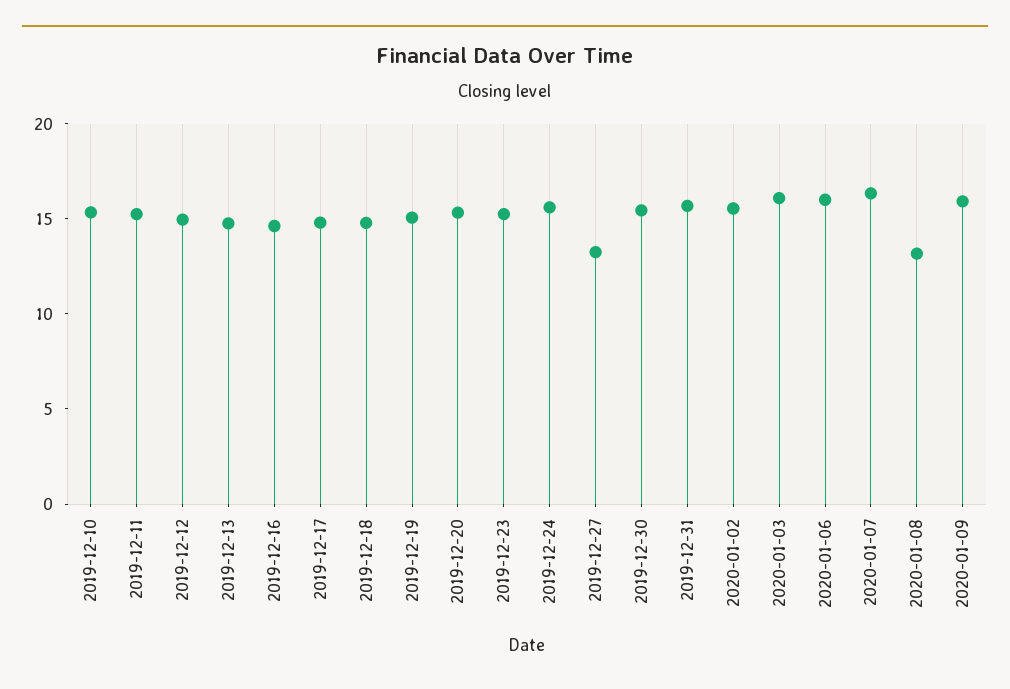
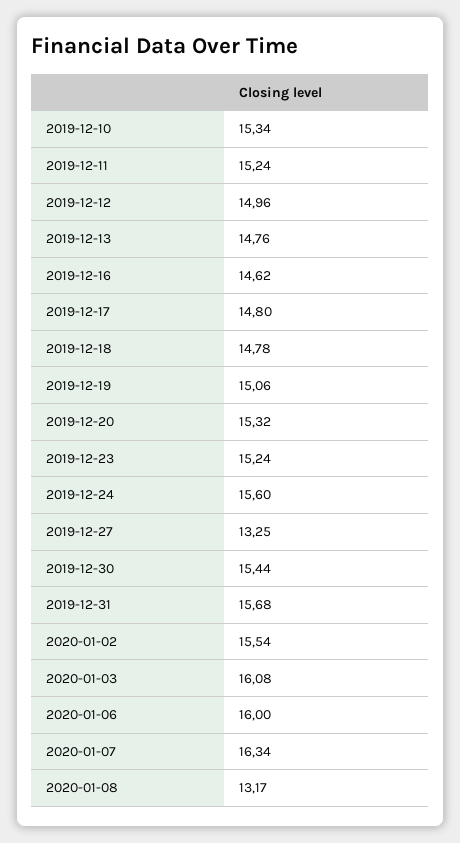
2020-01-09: 16 -> none

